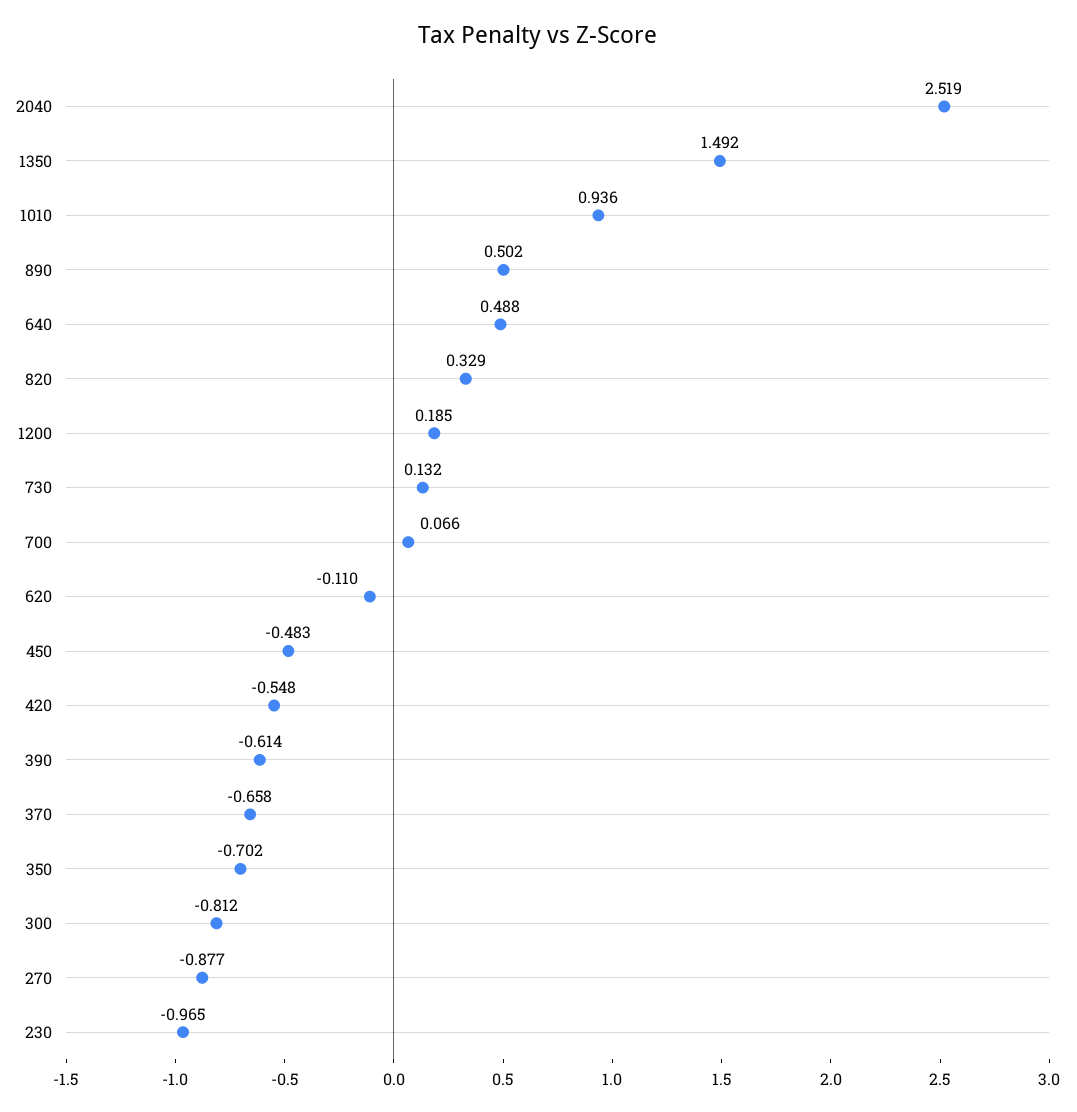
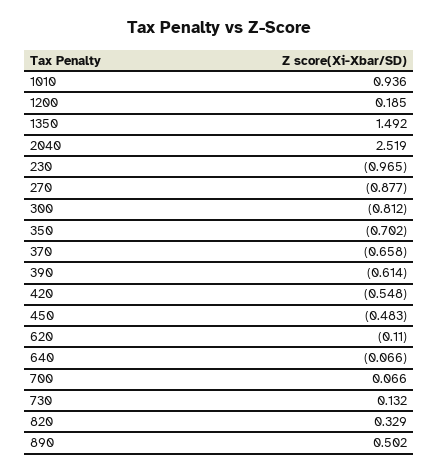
640: 0.488 -> -0.066

